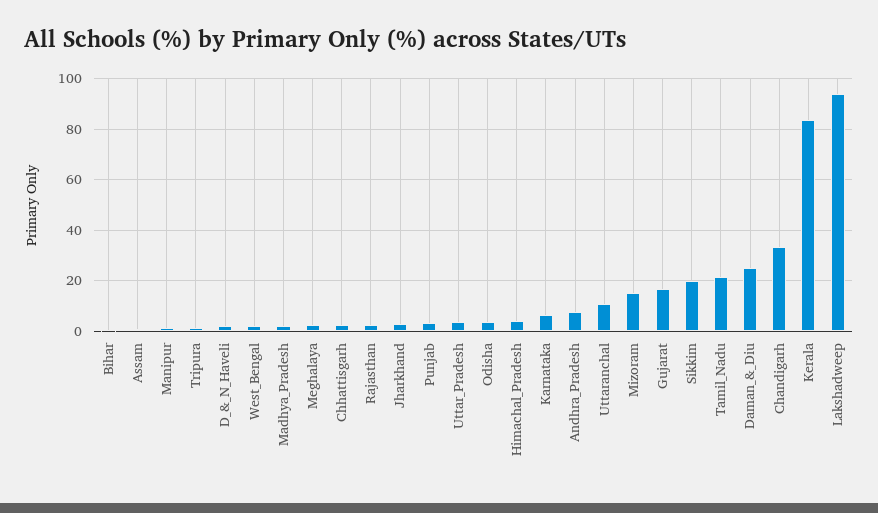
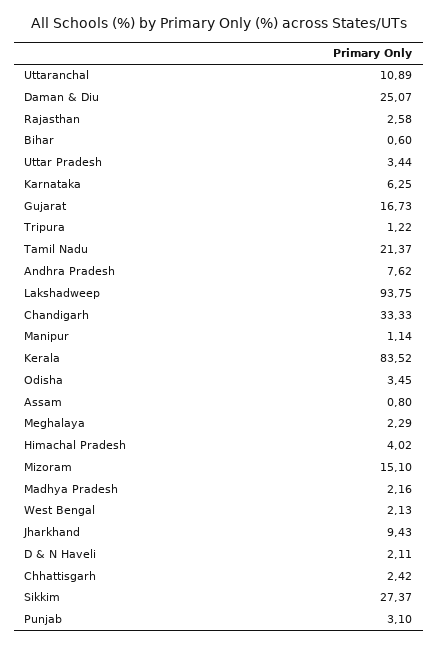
Jharkhand: 2.5 -> 9.43
Sikkim: 20 -> 27.37

